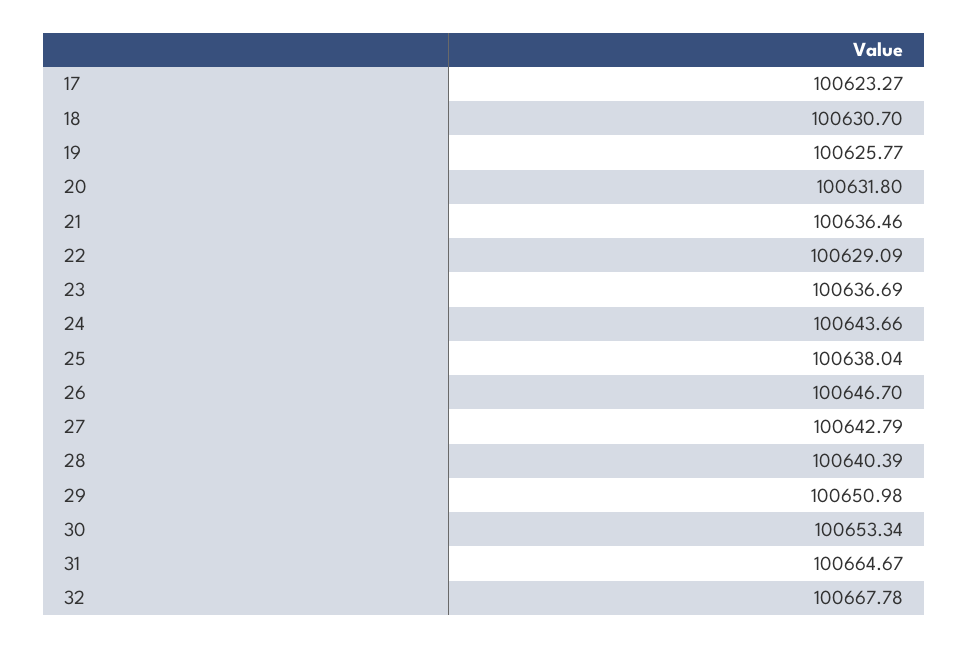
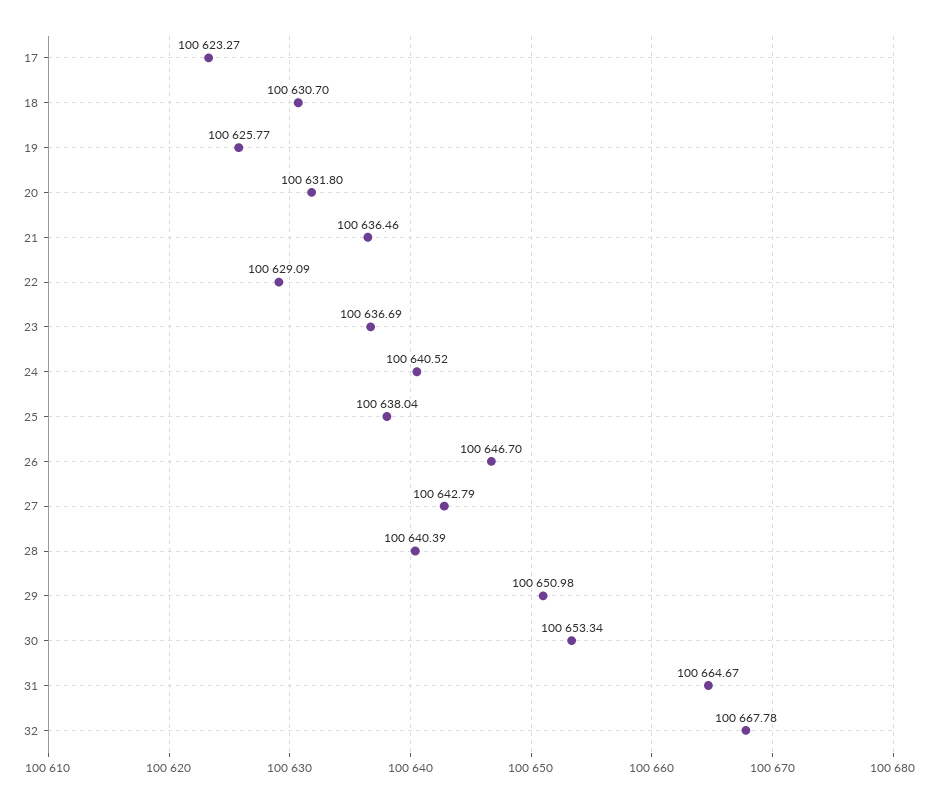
24: 100643.66 -> 100640.52

